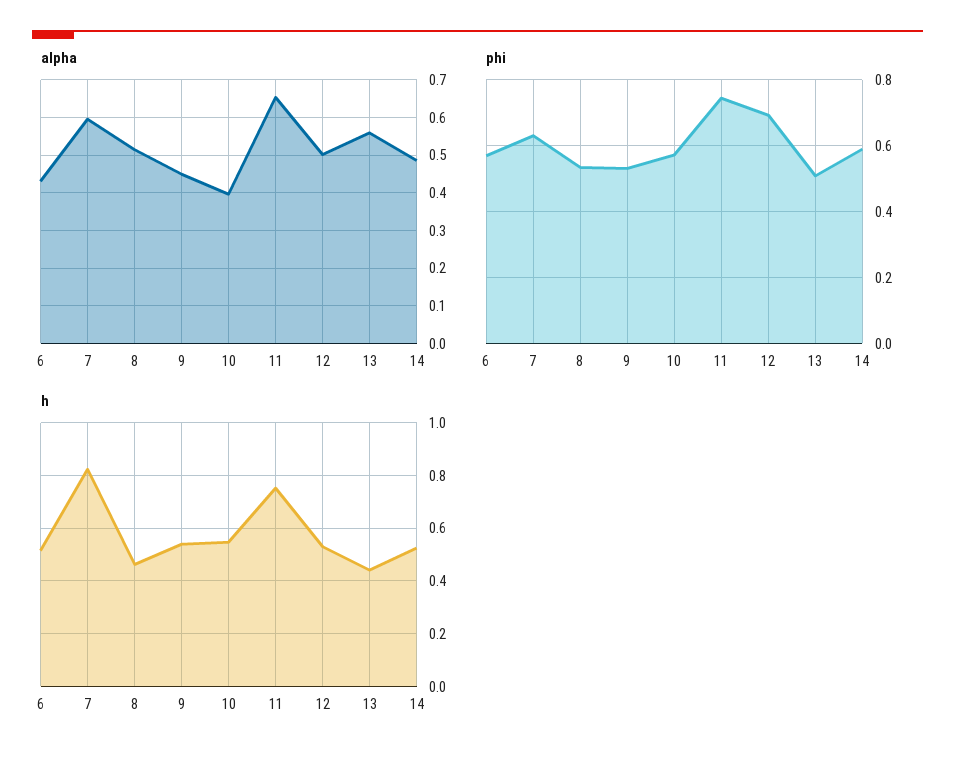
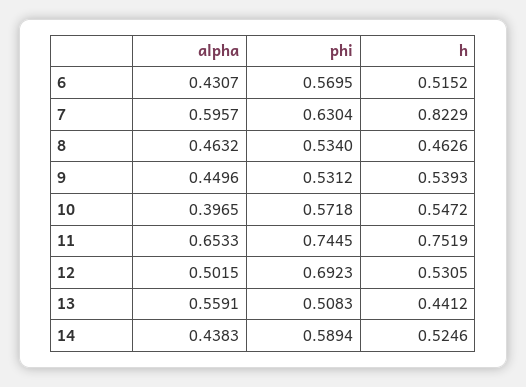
alpha, 8: 0.52 -> 0.4632
alpha, 14: 0.48 -> 0.4383

